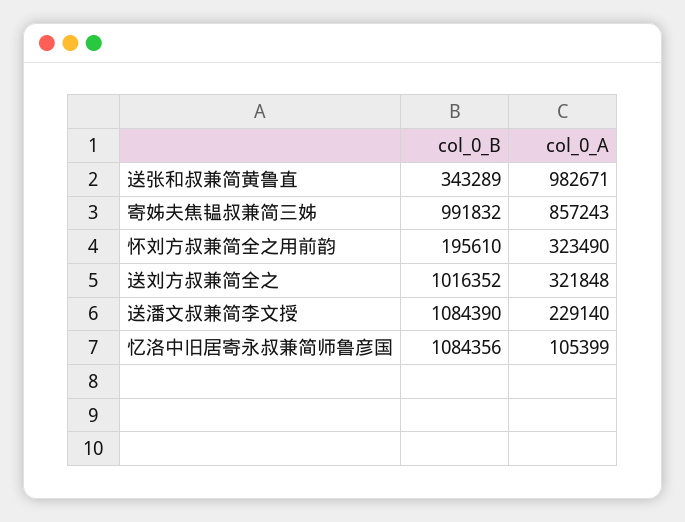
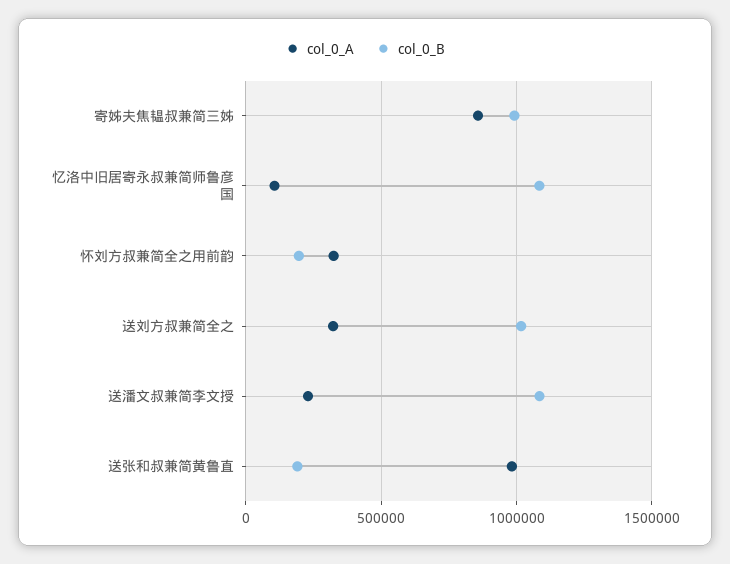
col_0_B, 送张和叔兼简黄鲁直: 343289 -> 200000

